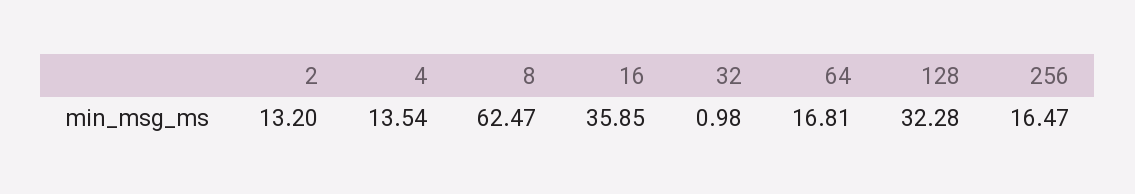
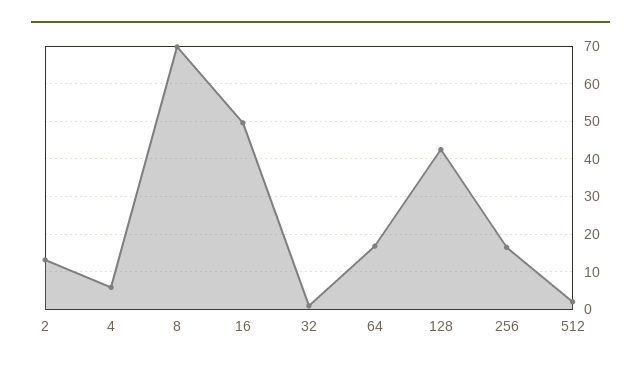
4: 13.54 -> 6
8: 62.47 -> 70
16: 35.85 -> 50
128: 32.28 -> 42
512: none -> 2

